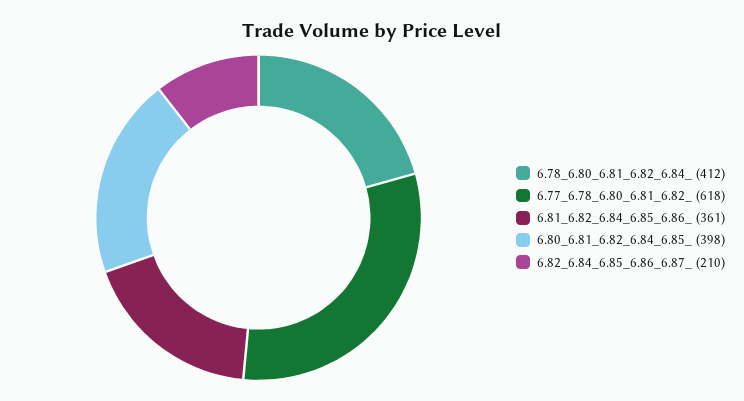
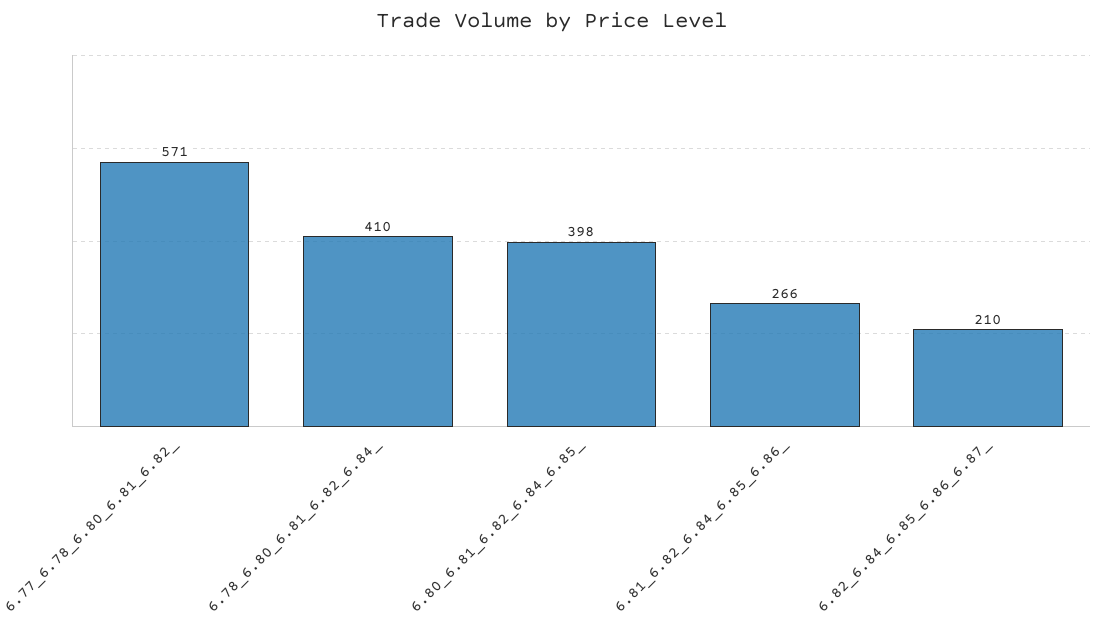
6.78_6.80_6.81_6.82_6.84_: 412 -> 410
6.77_6.78_6.80_6.81_6.82_: 618 -> 571
6.81_6.82_6.84_6.85_6.86_: 361 -> 266

